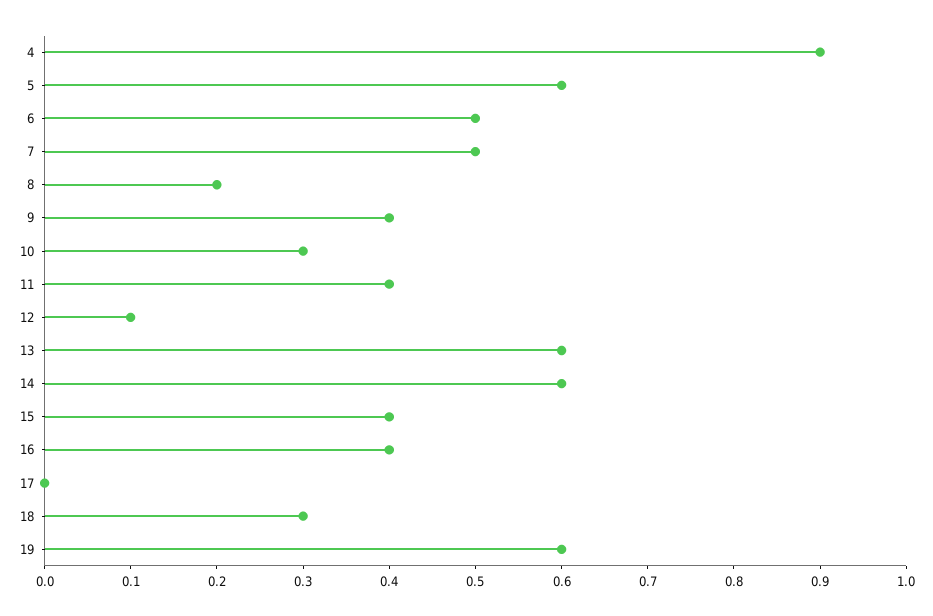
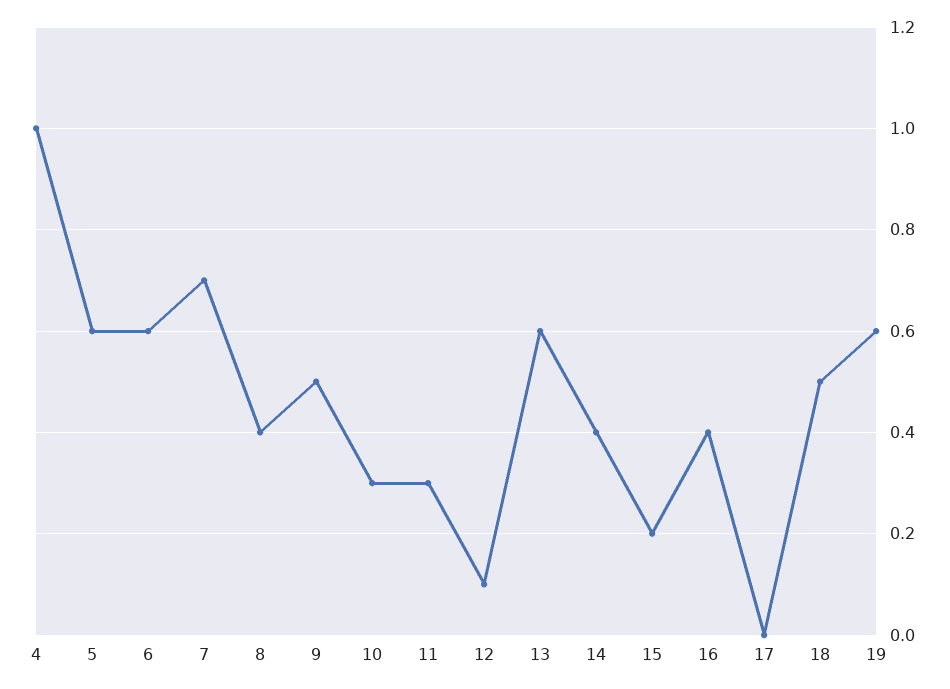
4: 0.9 -> 1
6: 0.5 -> 0.6
7: 0.5 -> 0.7
8: 0.2 -> 0.4
9: 0.4 -> 0.5
11: 0.4 -> 0.3
14: 0.6 -> 0.4
15: 0.4 -> 0.2
18: 0.3 -> 0.5

